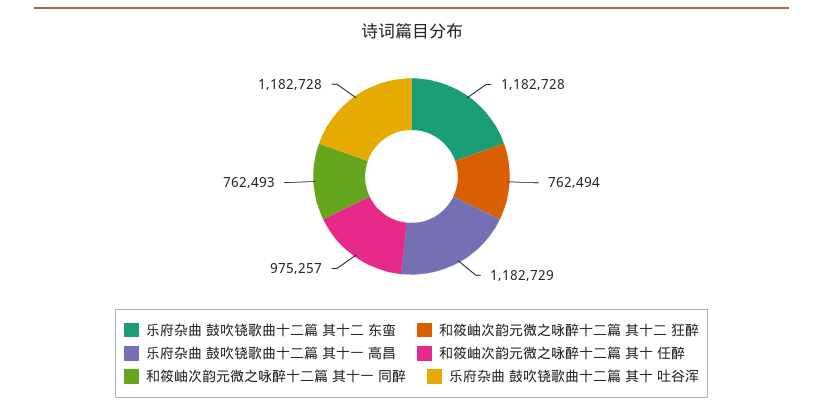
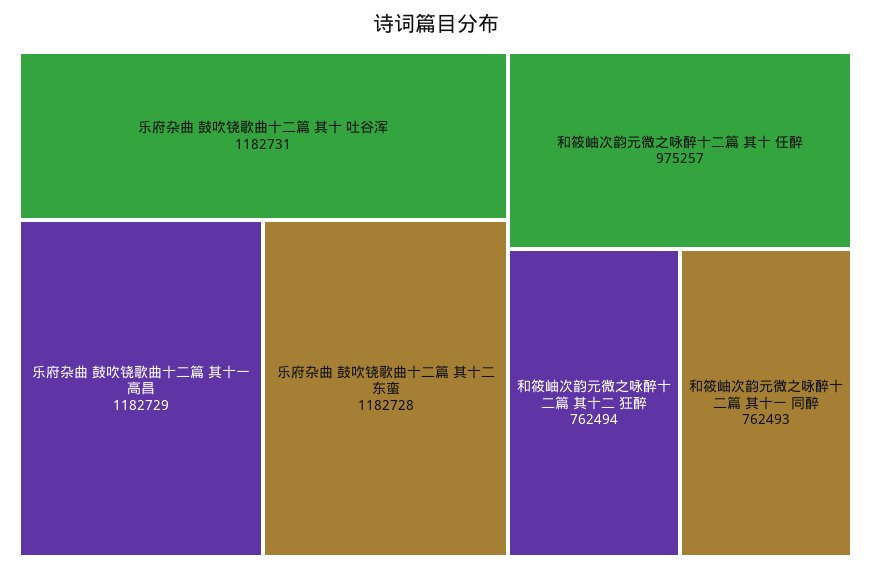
乐府杂曲 鼓吹铙歌曲十二篇 其十 吐谷浑: 1182728 -> 1182731

